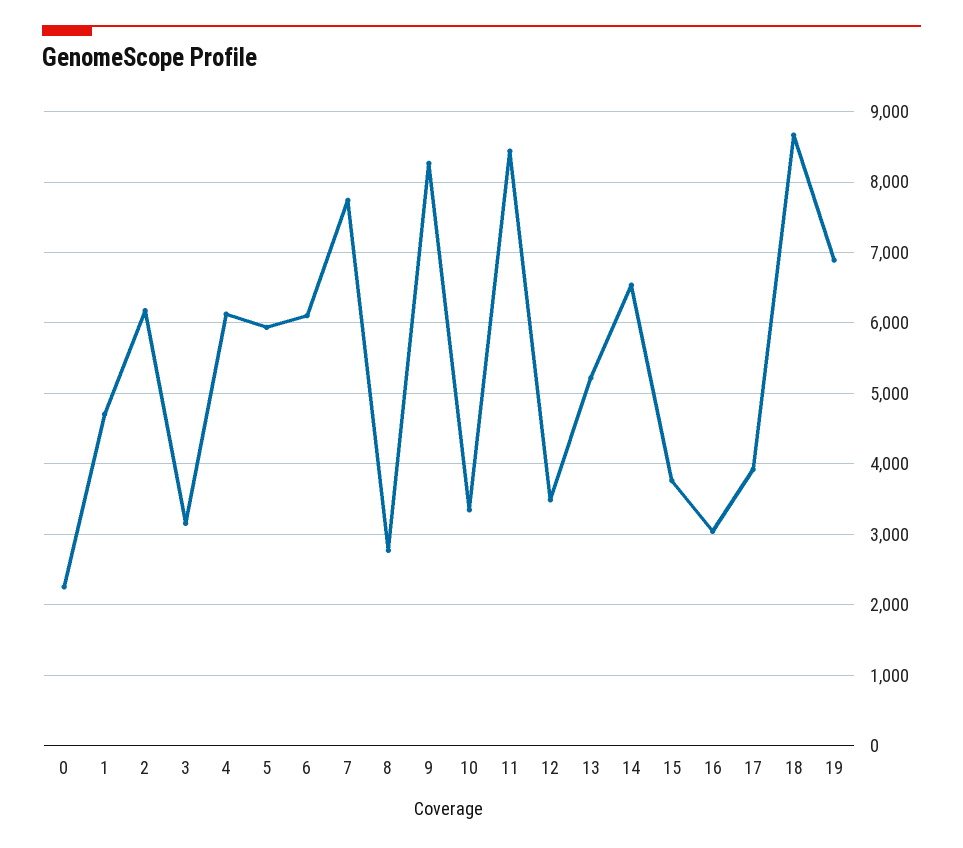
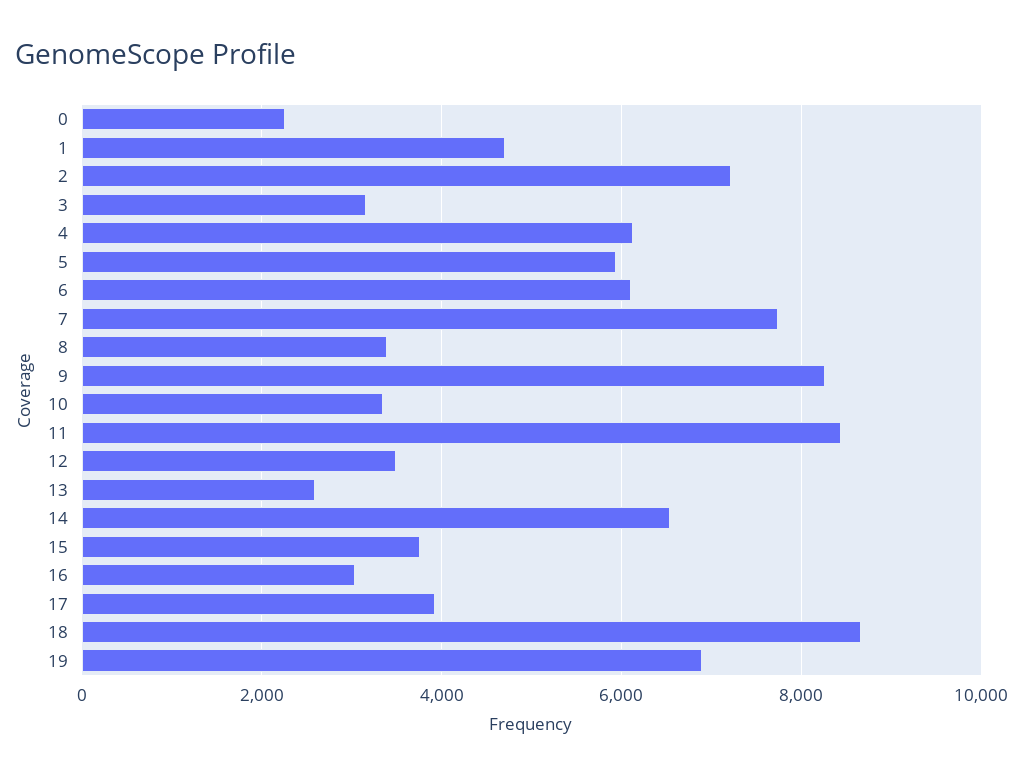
2: 6200 -> 7200
8: 2800 -> 3400
13: 5200 -> 2600

